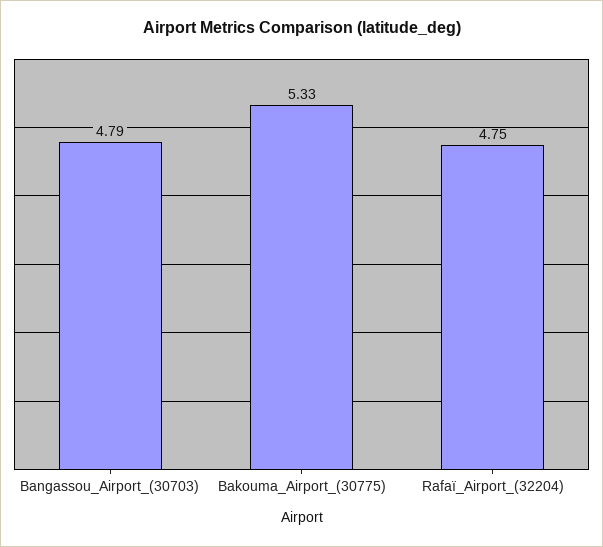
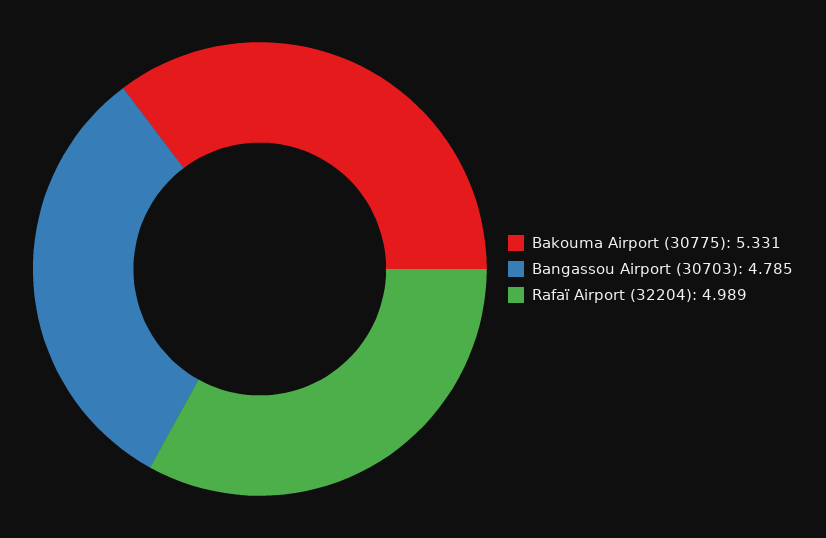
Rafaï_Airport_(32204): 4.75 -> 4.989

